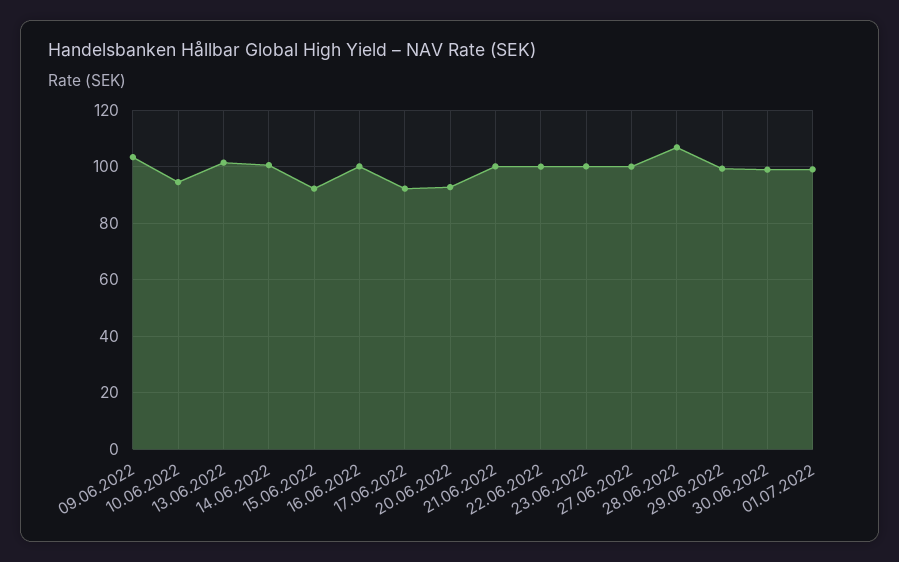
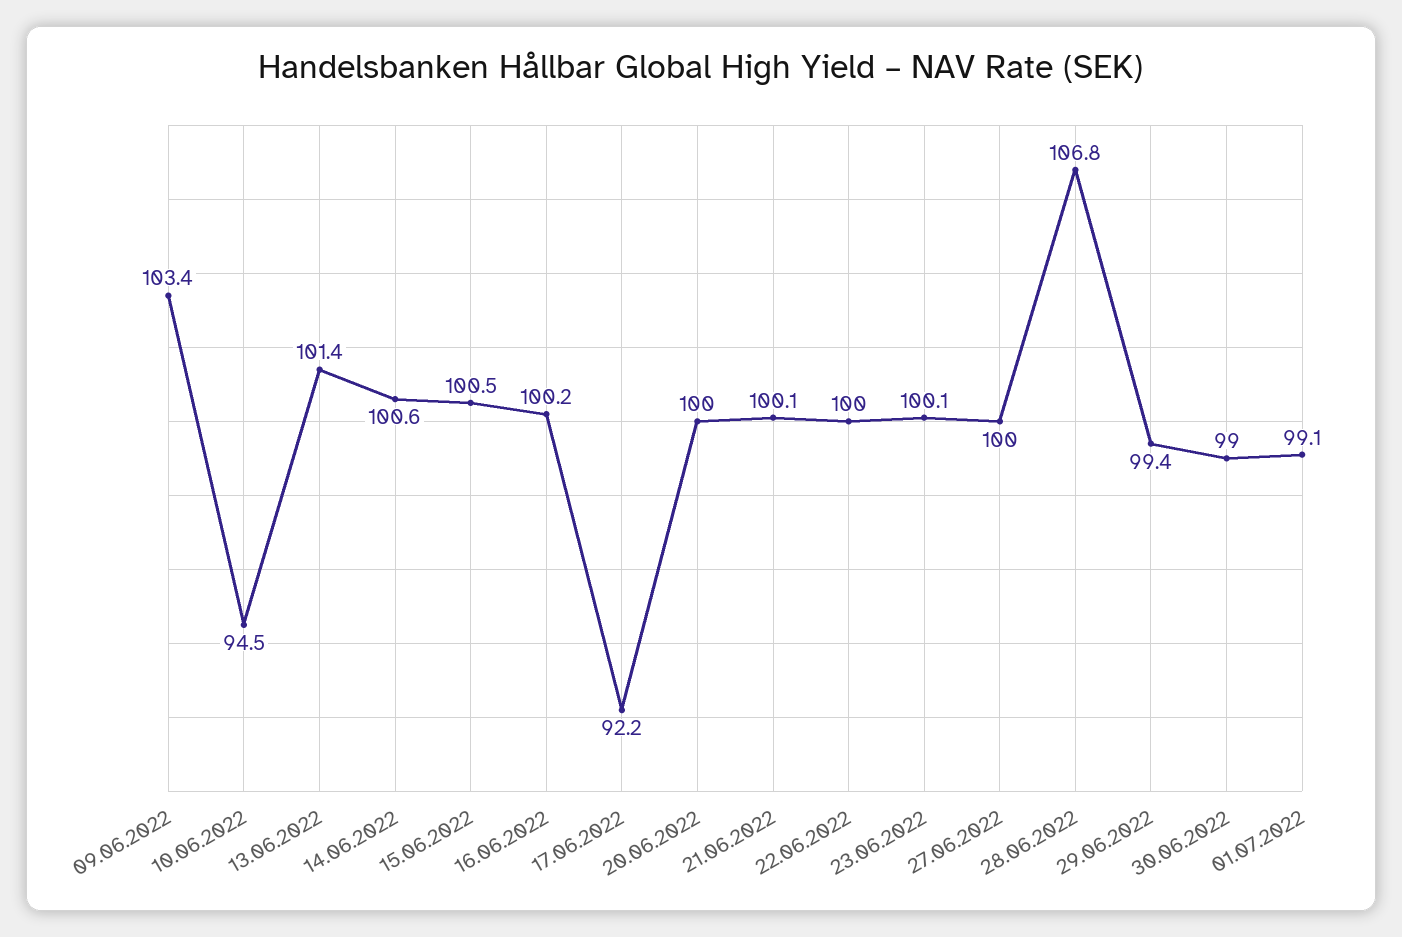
15.06.2022: 92.5 -> 100.5
20.06.2022: 92.5 -> 100

